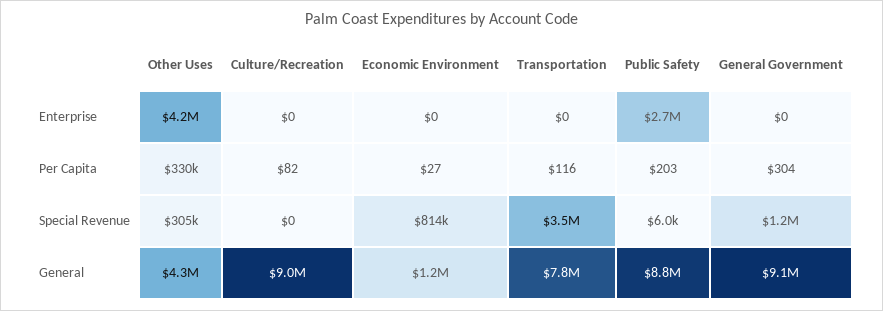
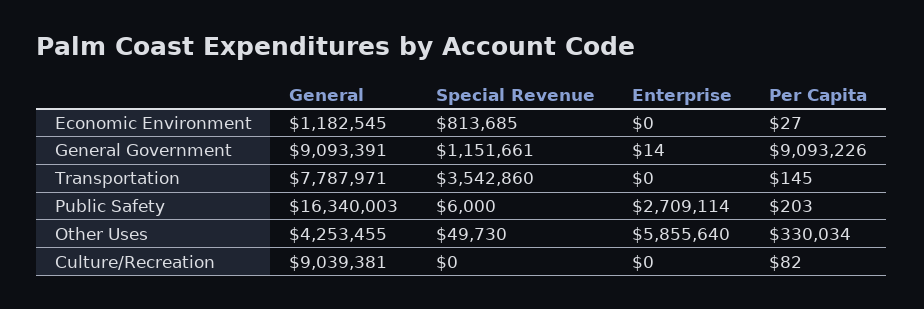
Other Uses, Enterprise: 4200000 -> 5855640
General Government, Enterprise: 0 -> 14
Transportation, Per Capita: 116 -> 145
General Government, Per Capita: 304 -> 9093226
Other Uses, Special Revenue: 305000 -> 49730
Public Safety, General: 8800000 -> 16340003

